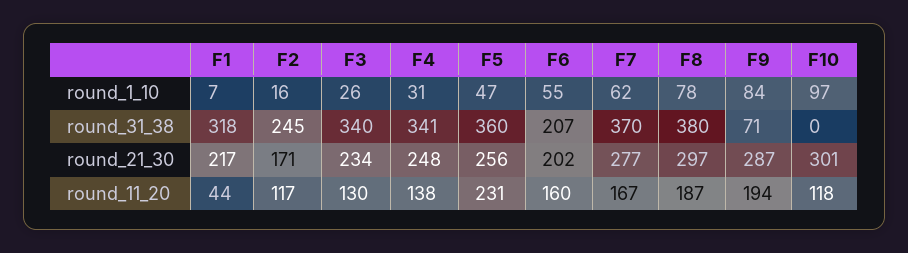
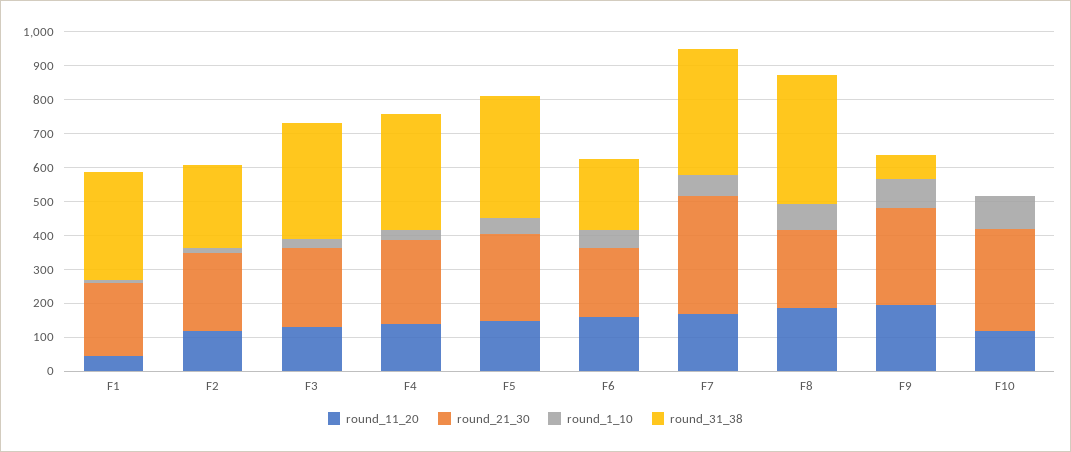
round_21_30, F2: 171 -> 225
round_21_30, F7: 277 -> 350
round_21_30, F8: 297 -> 225
round_11_20, F5: 231 -> 150

